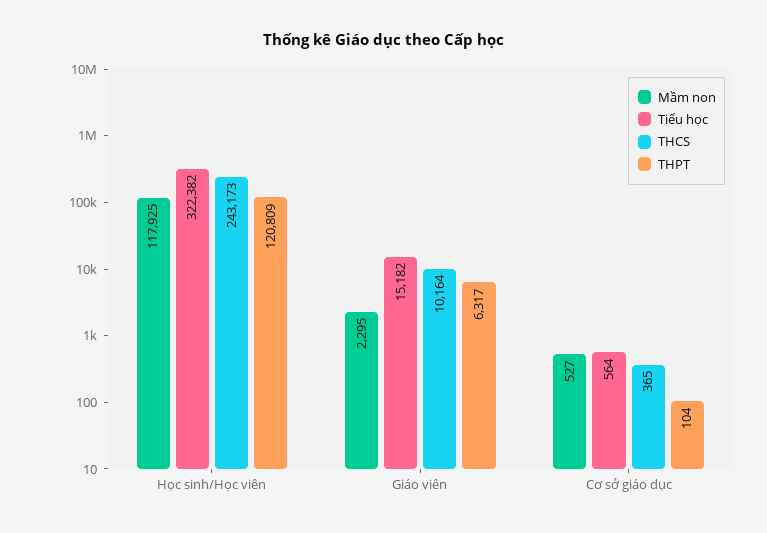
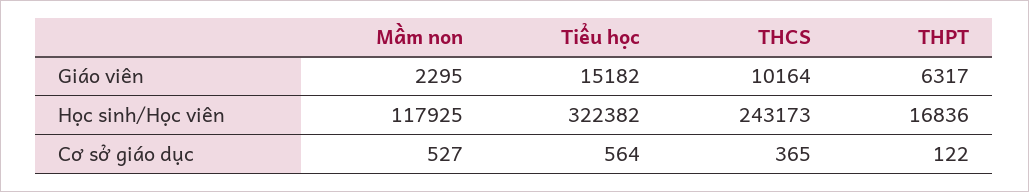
THPT, Học sinh/Học viên: 120809 -> 16836
THPT, Cơ sở giáo dục: 104 -> 122

